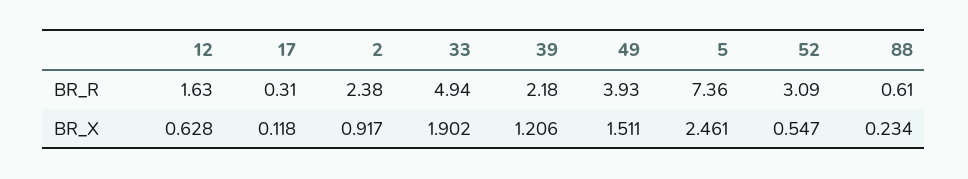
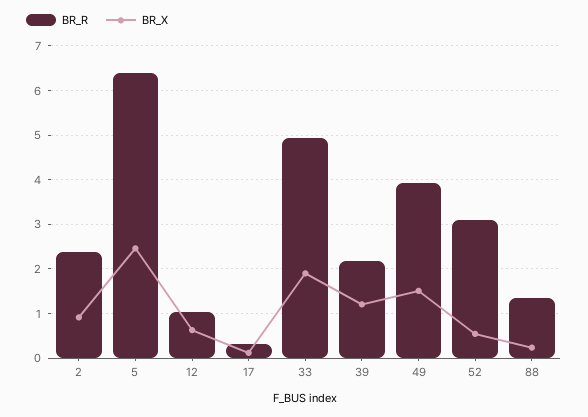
BR_R, 12: 1.63 -> 1
BR_R, 5: 7.36 -> 6.4
BR_R, 88: 0.61 -> 1.4

